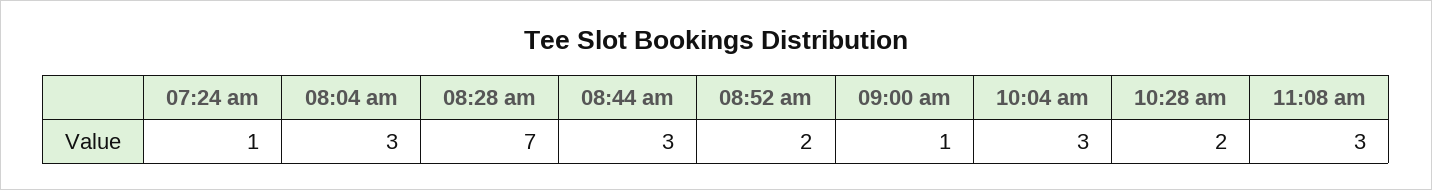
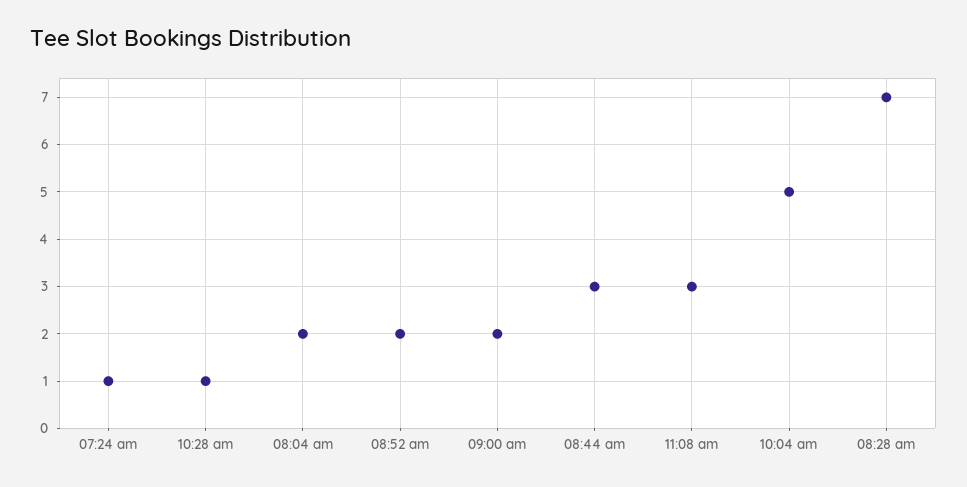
08:04 am: 3 -> 2
09:00 am: 1 -> 2
10:04 am: 3 -> 5
10:28 am: 2 -> 1

